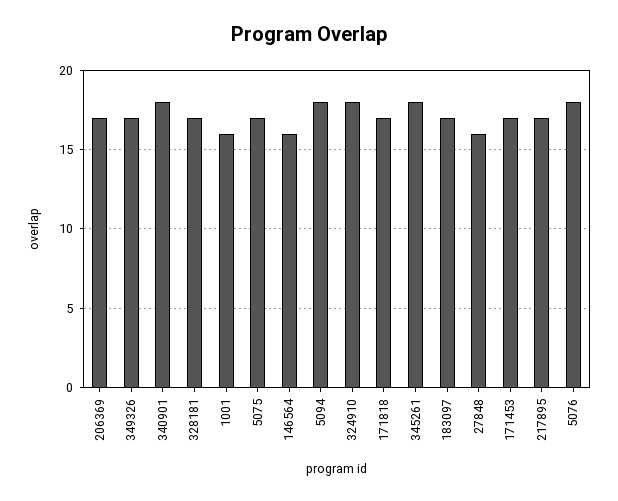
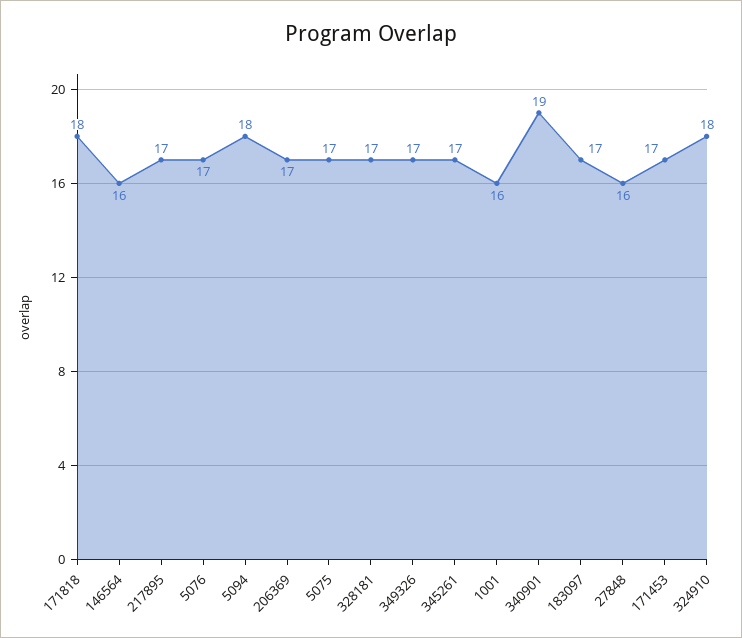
340901: 18 -> 19
171818: 17 -> 18
345261: 18 -> 17
5076: 18 -> 17

